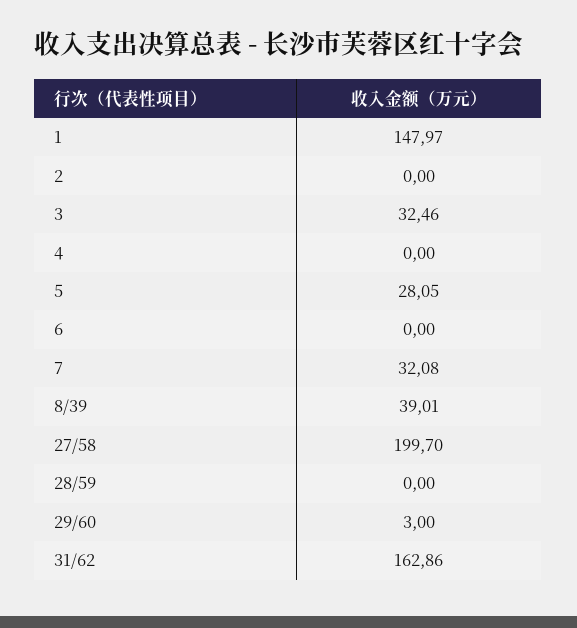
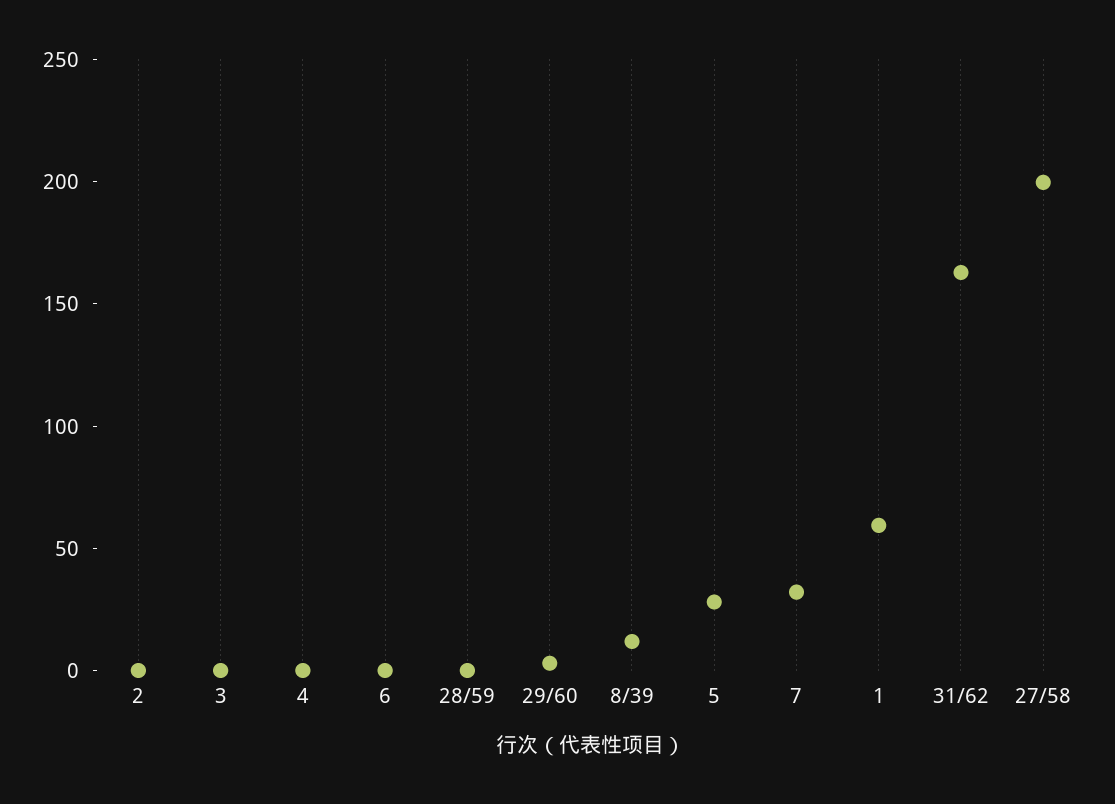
1: 147.97 -> 60
3: 32.46 -> 0
8/39: 39.01 -> 10

